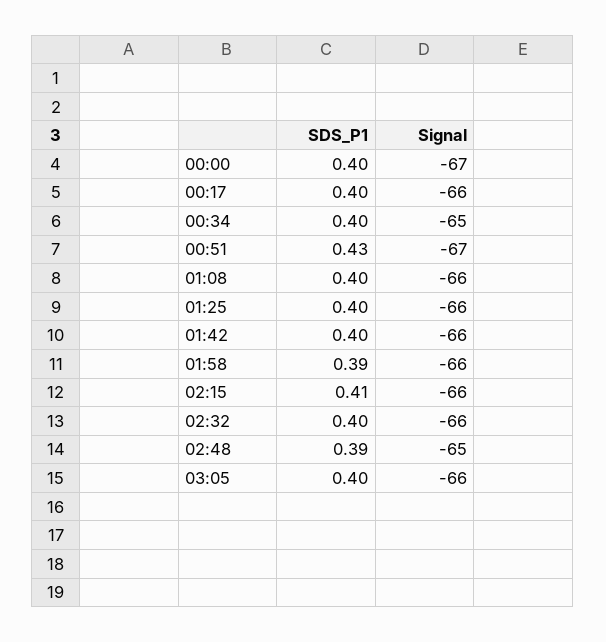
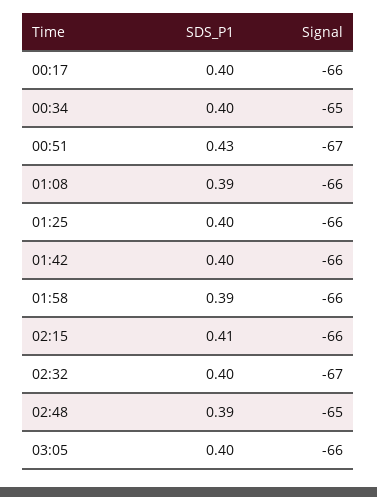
SDS_P1, 00:00: 0.4 -> none
Signal, 00:00: -67 -> none
SDS_P1, 01:08: 0.4 -> 0.39
Signal, 02:32: -66 -> -67

